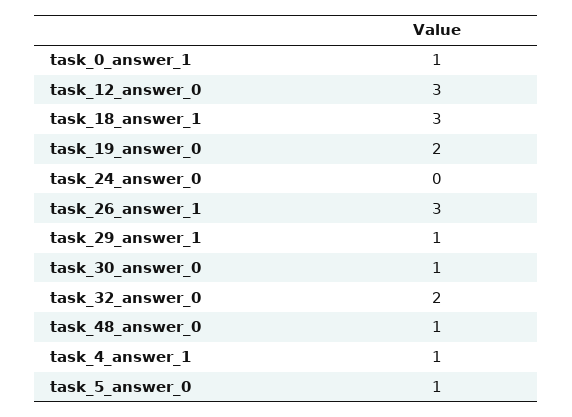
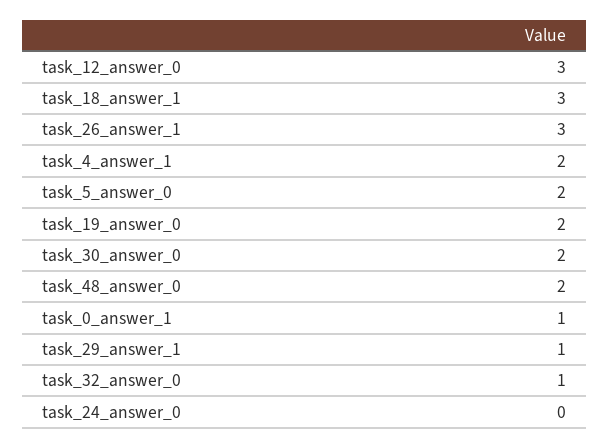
task_30_answer_0: 1 -> 2
task_32_answer_0: 2 -> 1
task_48_answer_0: 1 -> 2
task_4_answer_1: 1 -> 2
task_5_answer_0: 1 -> 2

